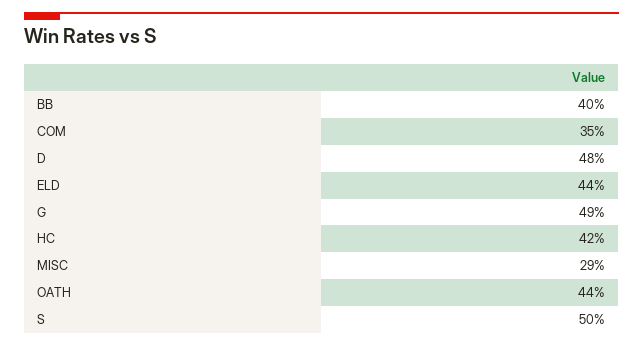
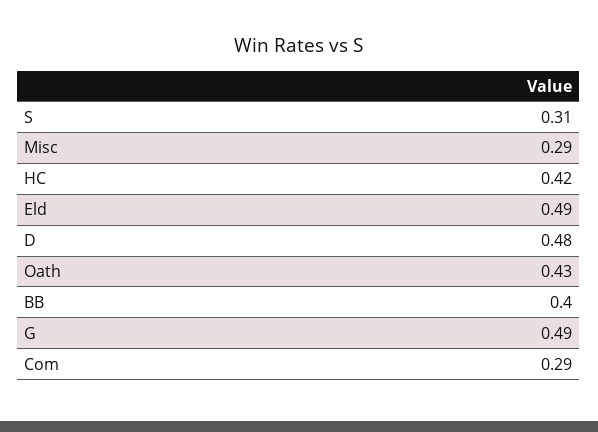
COM: 0.35 -> 0.29
ELD: 0.44 -> 0.49
OATH: 0.44 -> 0.43
S: 0.5 -> 0.31

